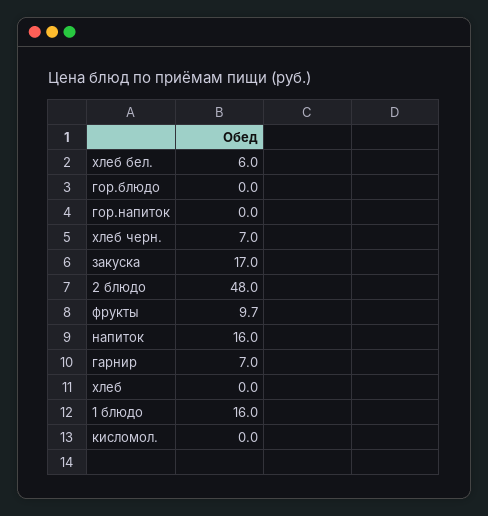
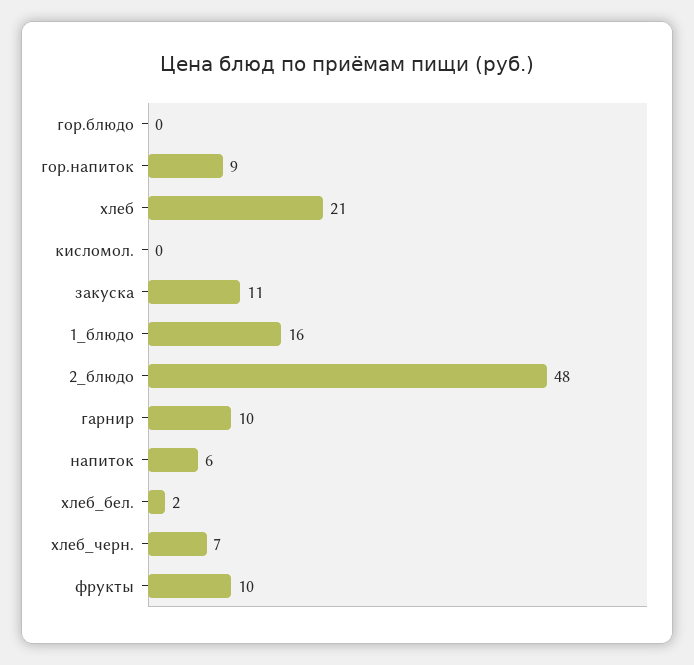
хлеб бел.: 6 -> 2
гор.напиток: 0 -> 9
закуска: 17 -> 11
напиток: 16 -> 6
гарнир: 7 -> 10
хлеб: 0 -> 21

